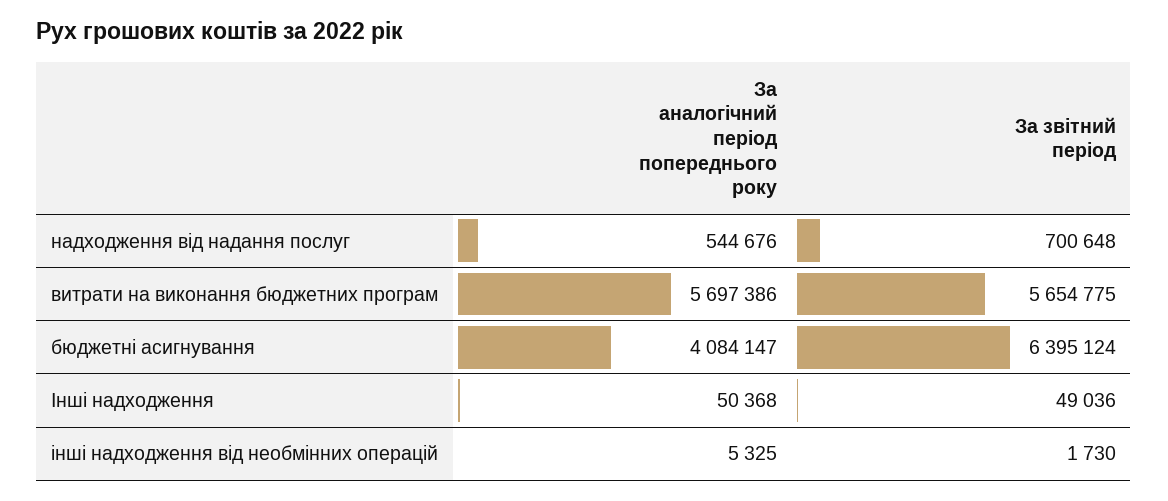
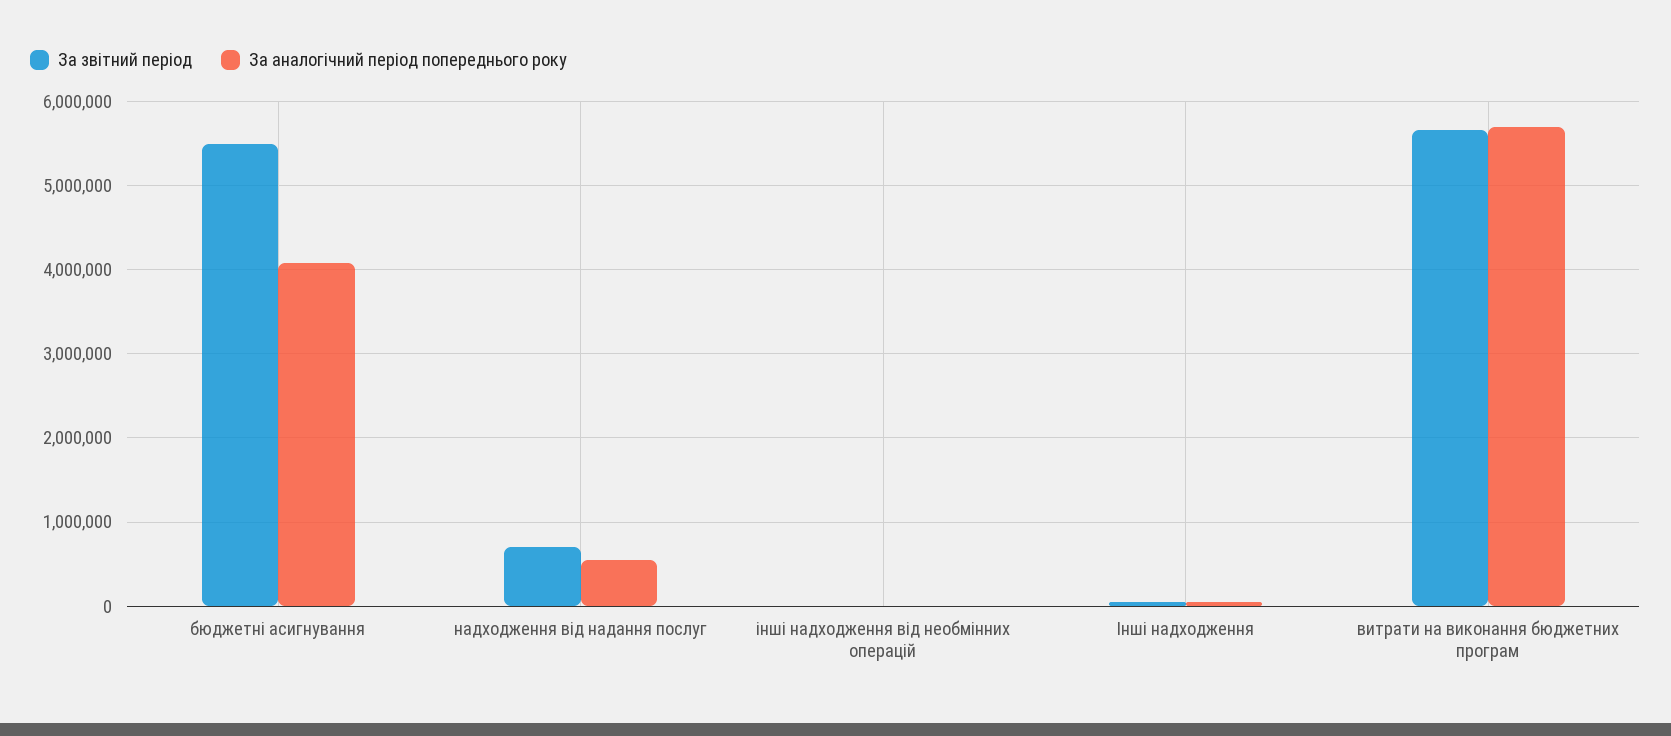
За звітний період, бюджетні асигнування: 6395124 -> 5500000

